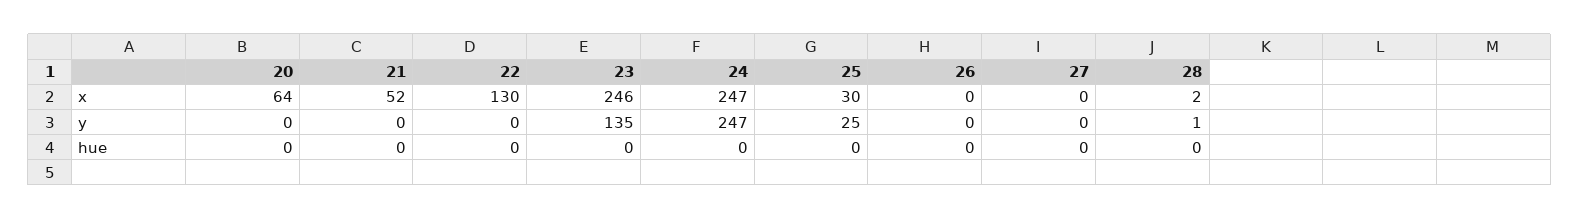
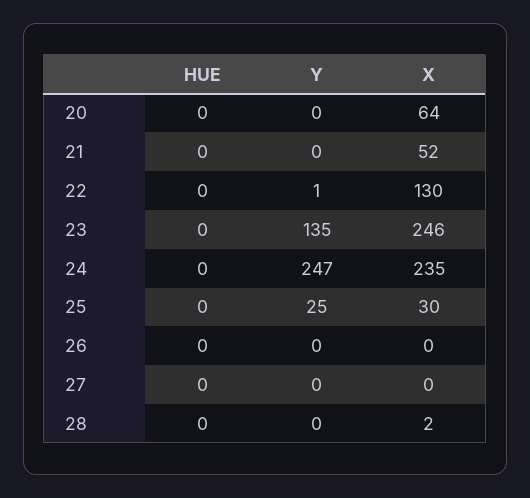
24, x: 247 -> 235
22, y: 0 -> 1
28, y: 1 -> 0

